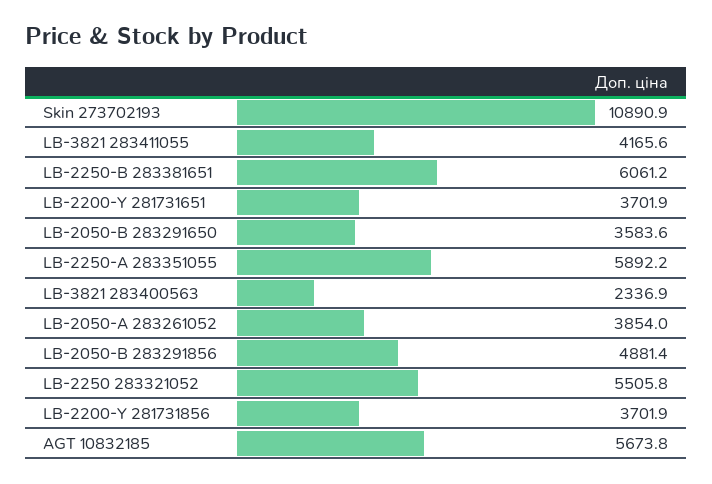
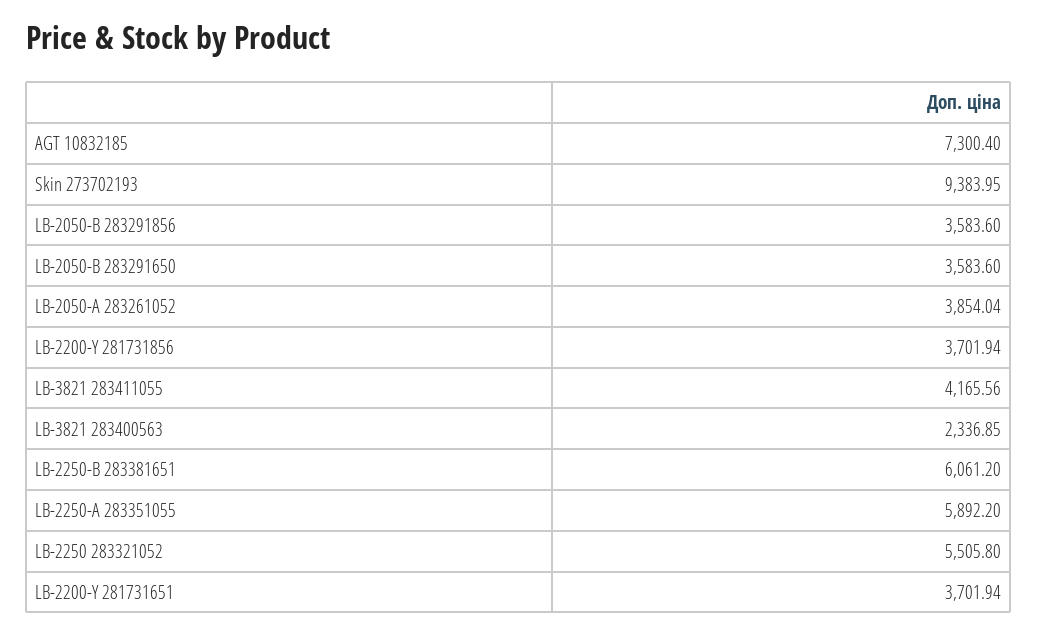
Skin 273702193: 10890.9 -> 9383.95
LB-2050-В 283291856: 4881.4 -> 3583.6
AGT 10832185: 5673.8 -> 7300.4

